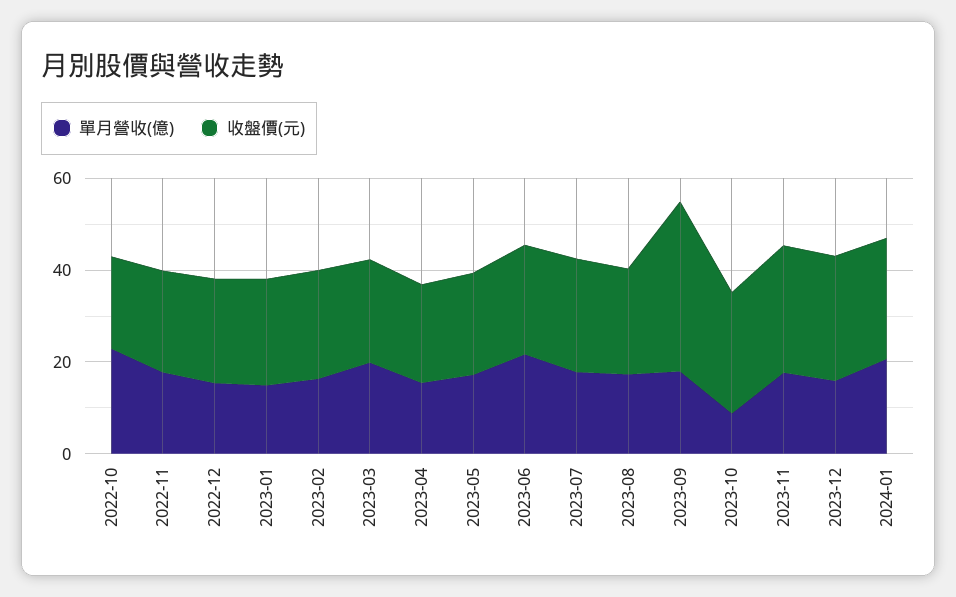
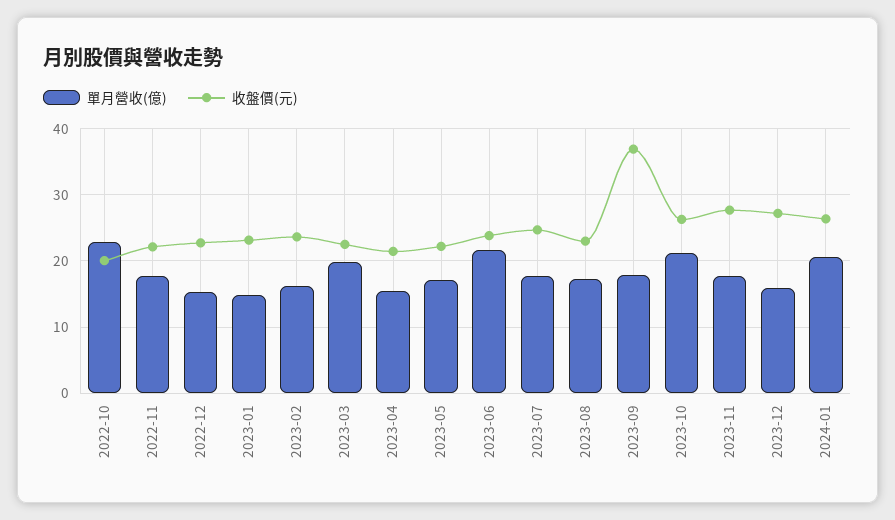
單月營收(億), 2023-10: 10 -> 21

